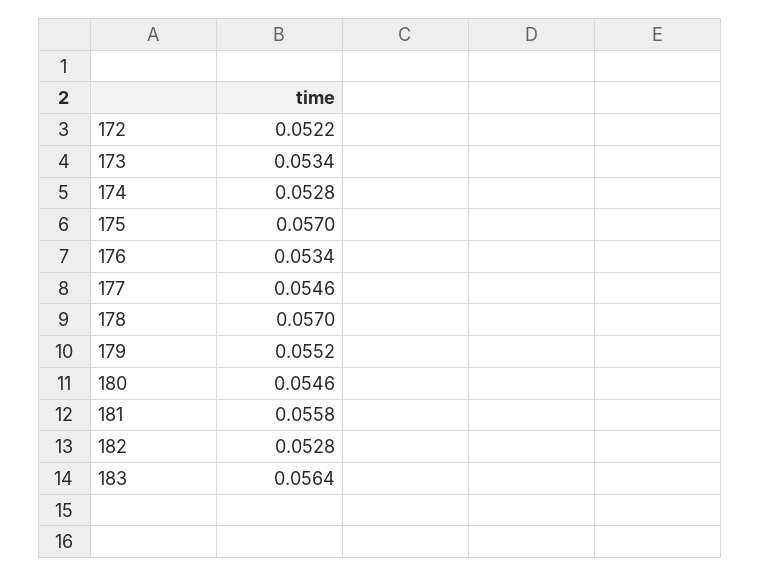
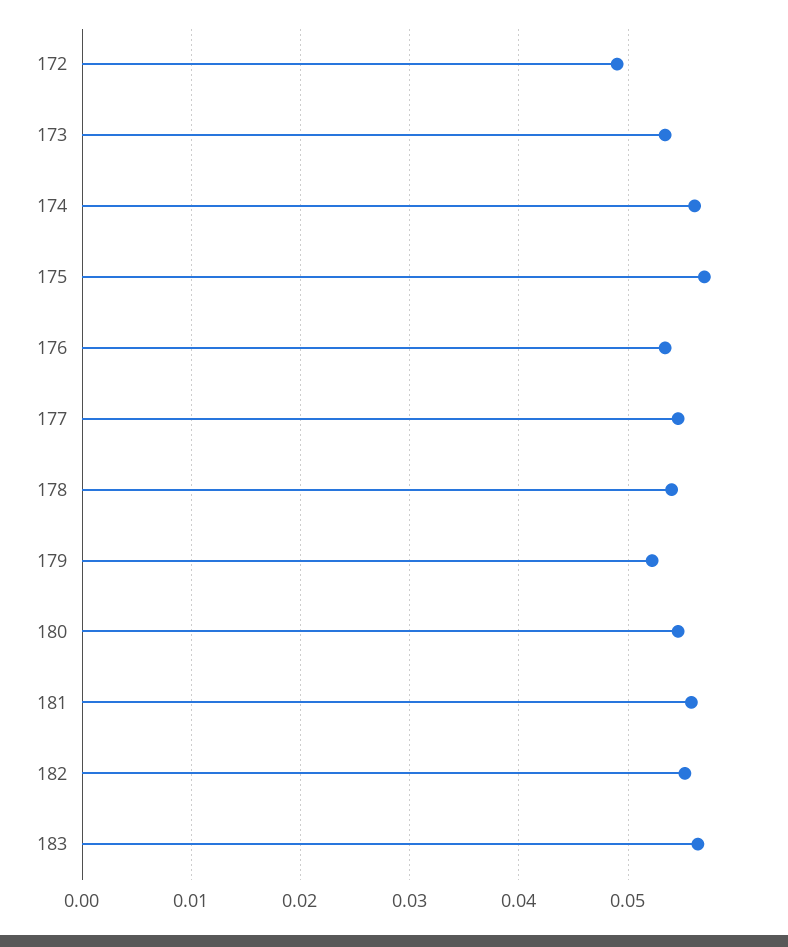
172: 0.0522 -> 0.049
174: 0.0528 -> 0.056
178: 0.057 -> 0.054
179: 0.0552 -> 0.052
182: 0.0528 -> 0.055

